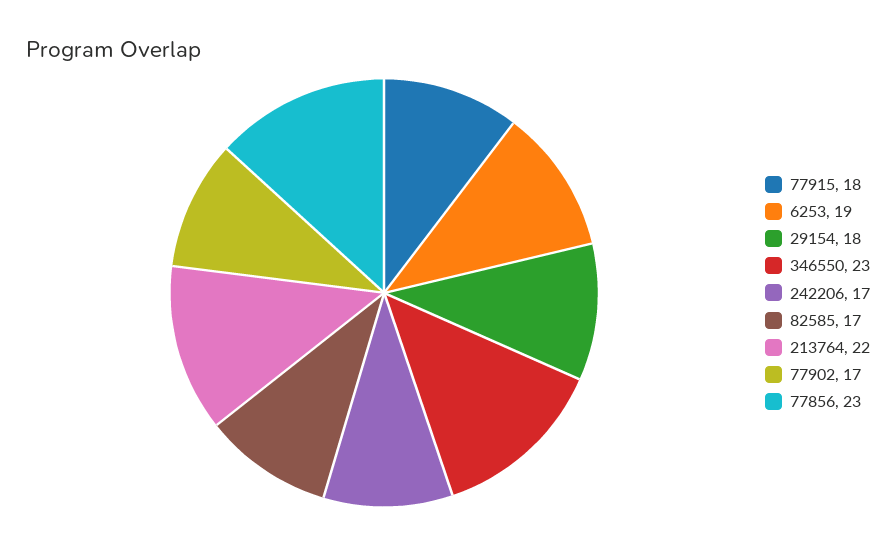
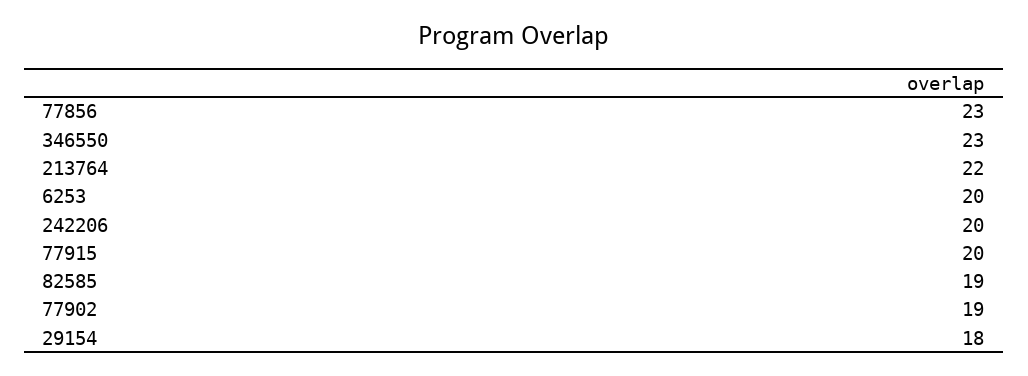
77915: 18 -> 20
6253: 19 -> 20
242206: 17 -> 20
82585: 17 -> 19
77902: 17 -> 19

